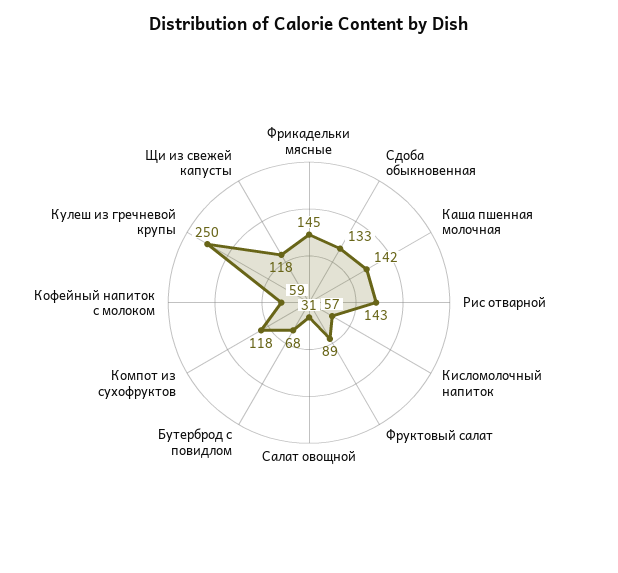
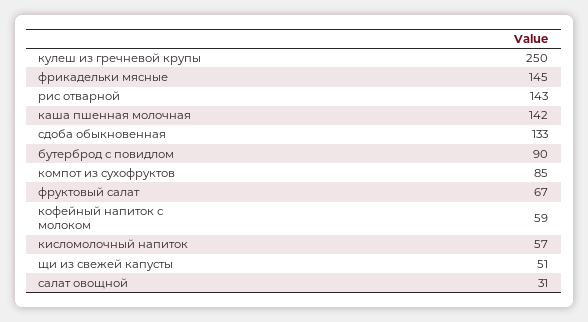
Фруктовый салат: 89 -> 67
Бутерброд с повидлом: 68 -> 90
Компот из сухофруктов: 118 -> 85
Щи из свежей капусты: 118 -> 51

